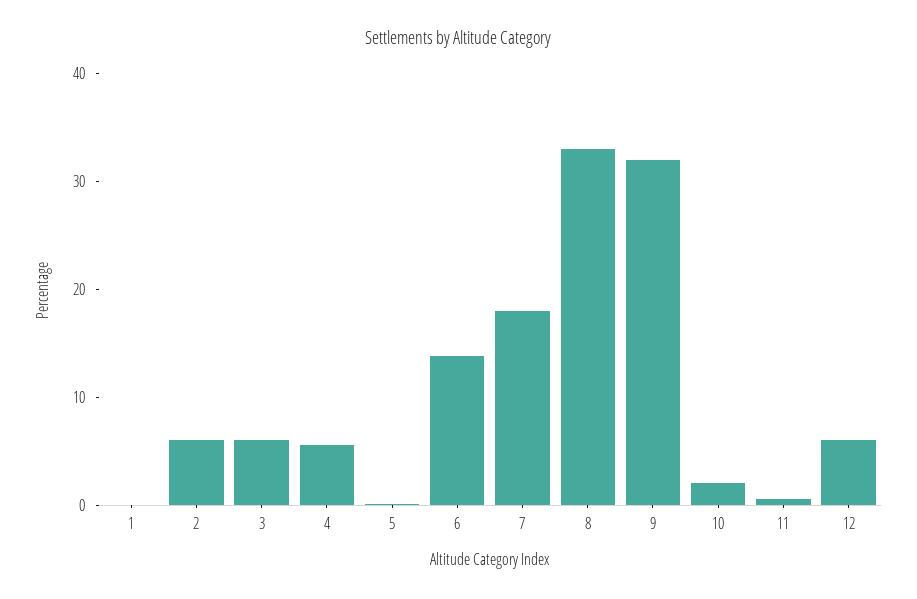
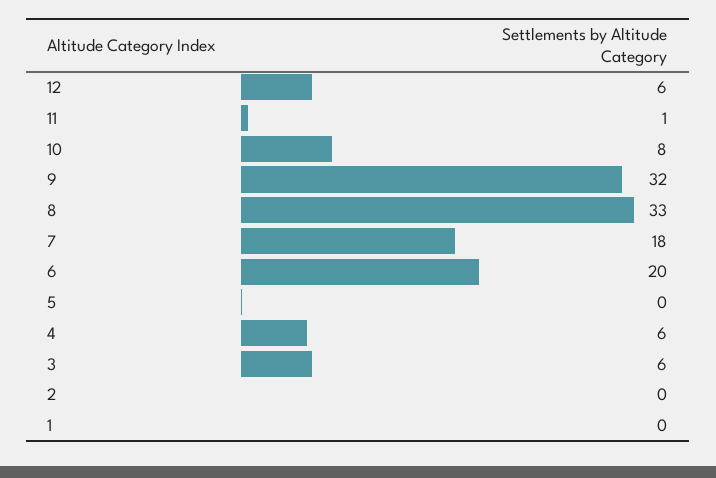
2: 6 -> 0
6: 14 -> 20
10: 2 -> 8

